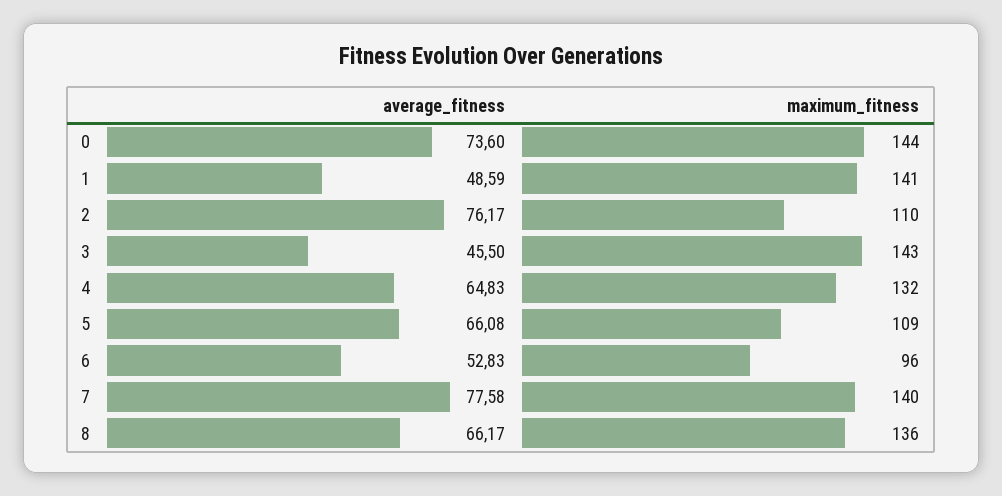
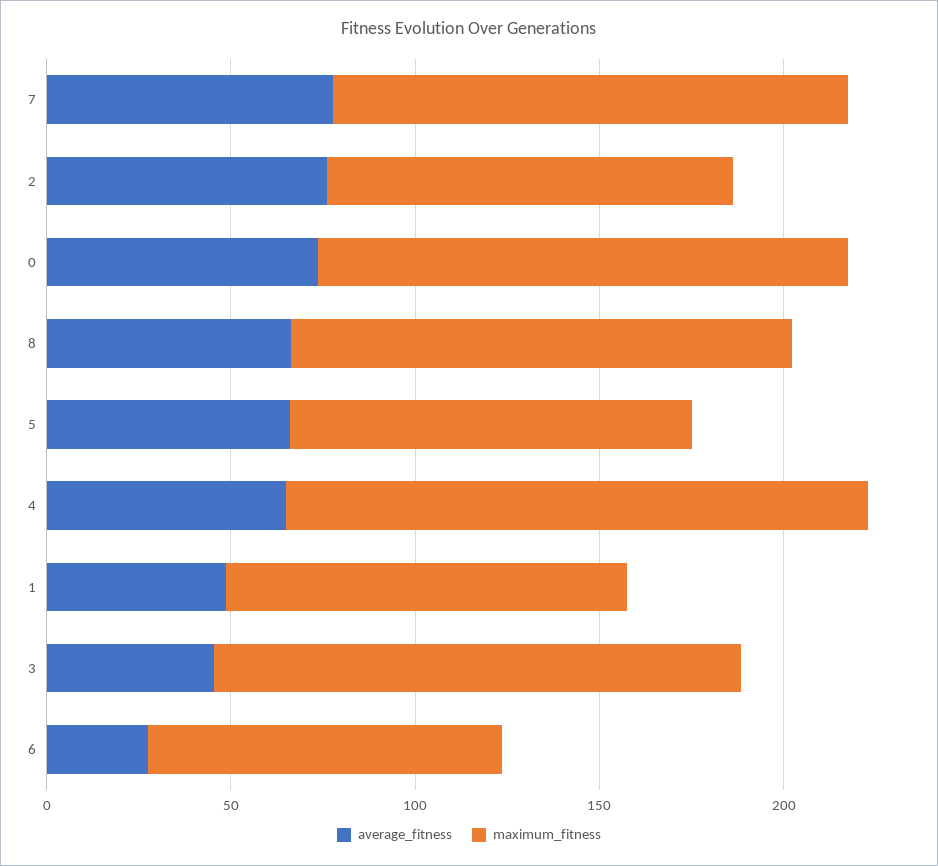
maximum_fitness, 1: 141 -> 110
maximum_fitness, 4: 132 -> 160
average_fitness, 6: 52.83 -> 30

